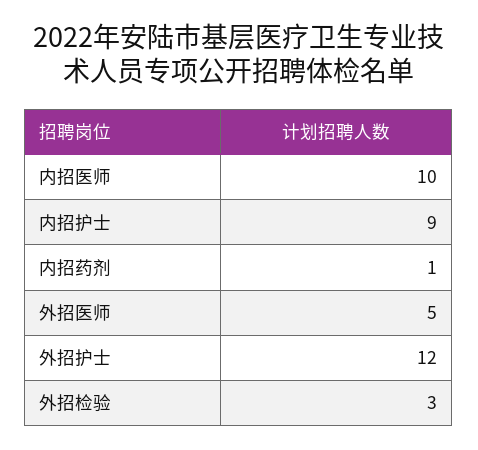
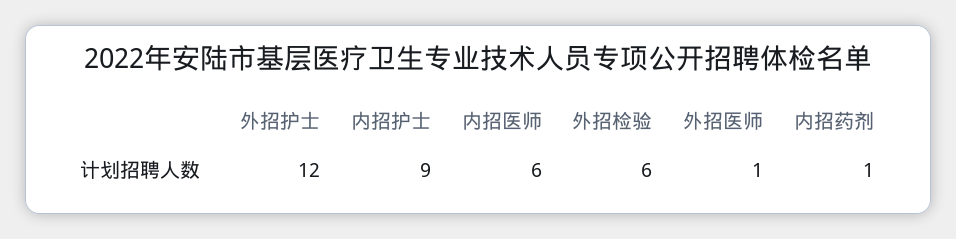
内招医师: 10 -> 6
外招医师: 5 -> 1
外招检验: 3 -> 6

